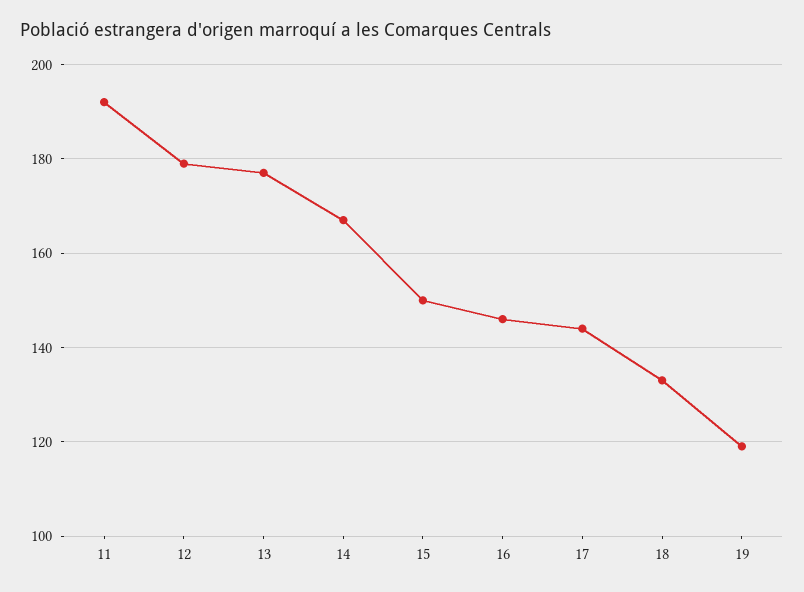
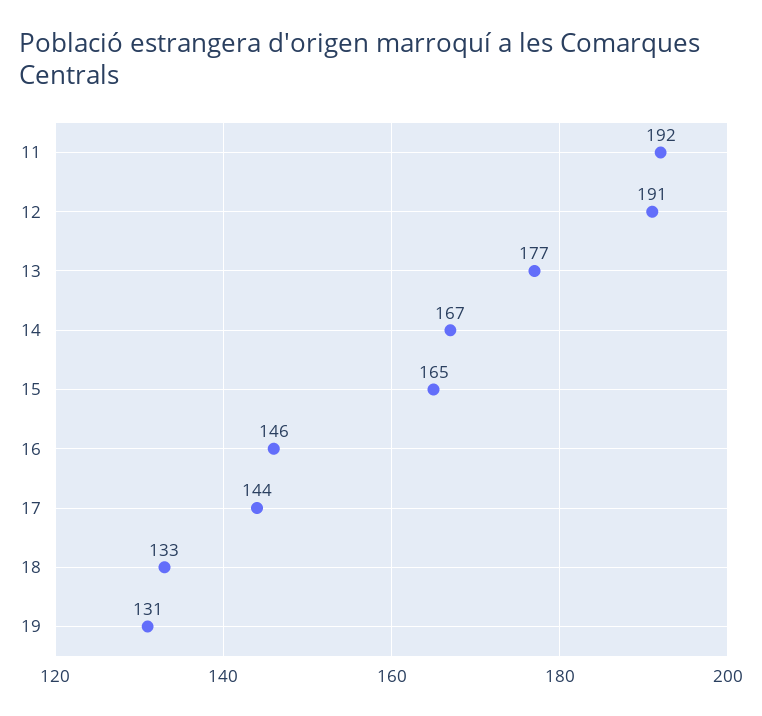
12: 180 -> 191
15: 150 -> 165
19: 120 -> 131

